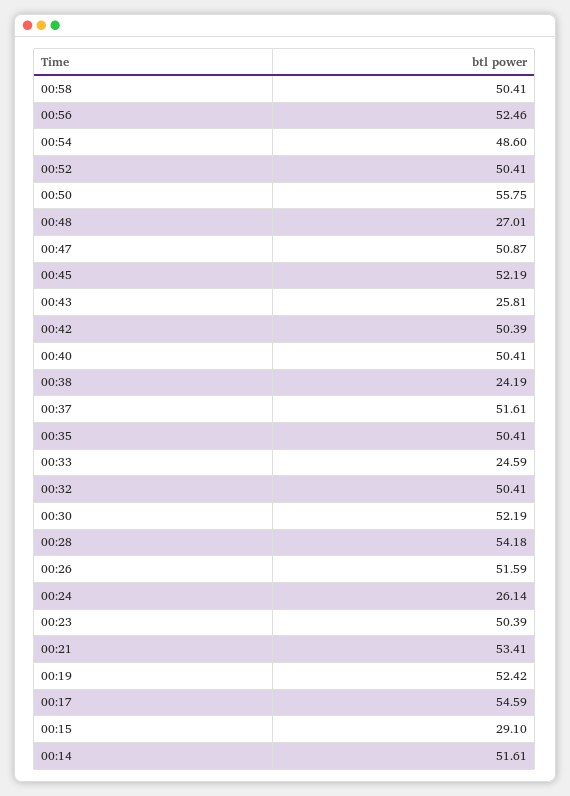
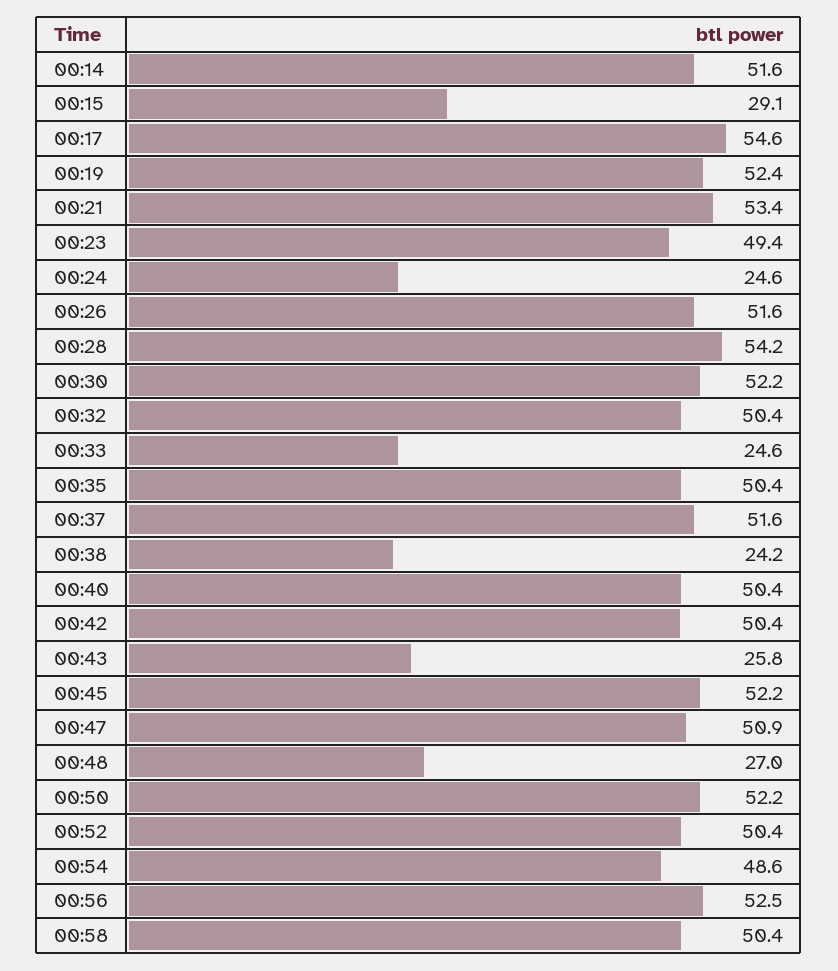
00:50: 55.75 -> 52.2
00:24: 26.14 -> 24.6
00:23: 50.39 -> 49.4

